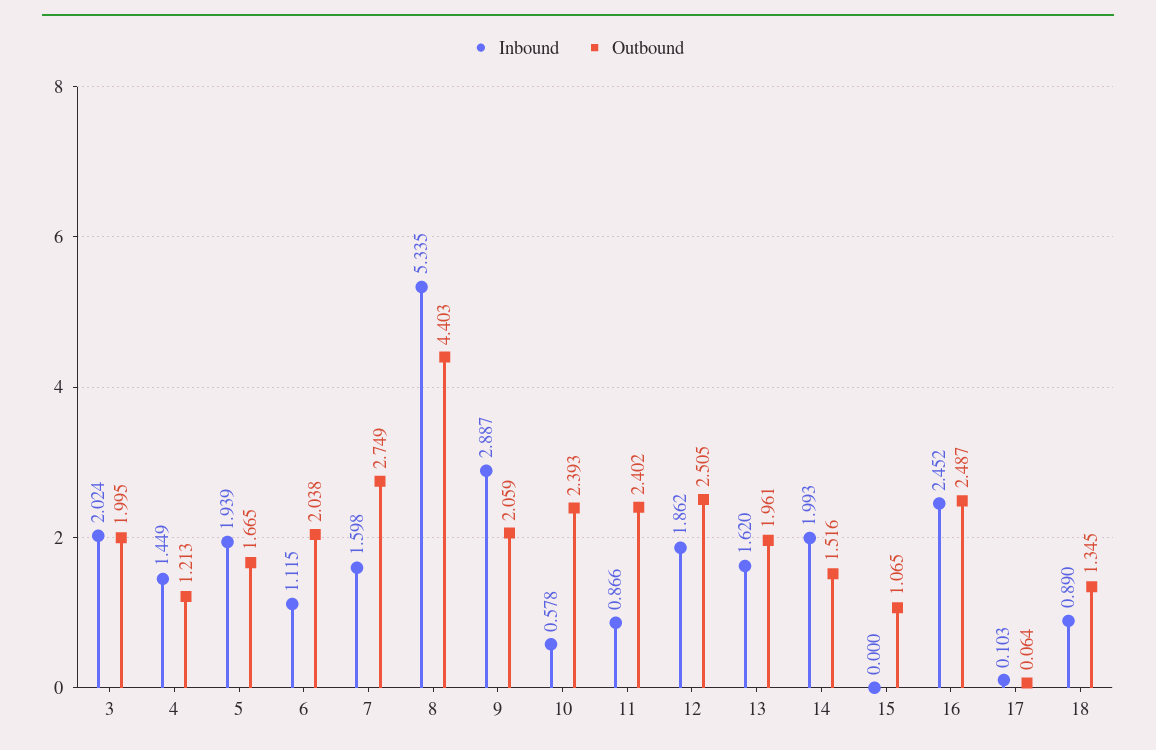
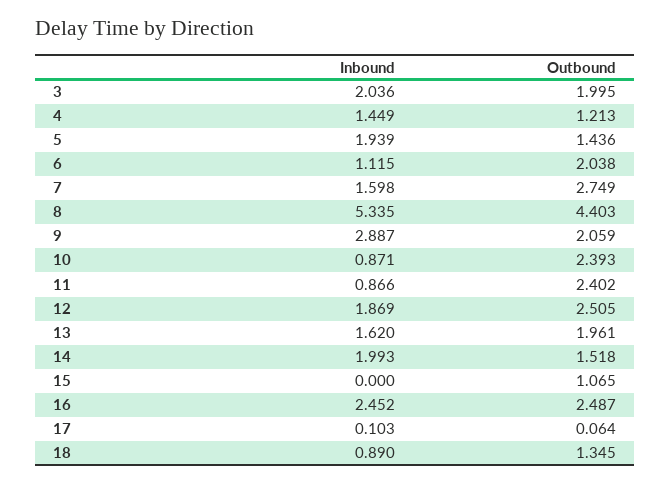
Inbound, 3: 2.024 -> 2.036
Outbound, 5: 1.665 -> 1.436
Inbound, 10: 0.578 -> 0.871
Inbound, 12: 1.862 -> 1.869
Outbound, 14: 1.516 -> 1.518

